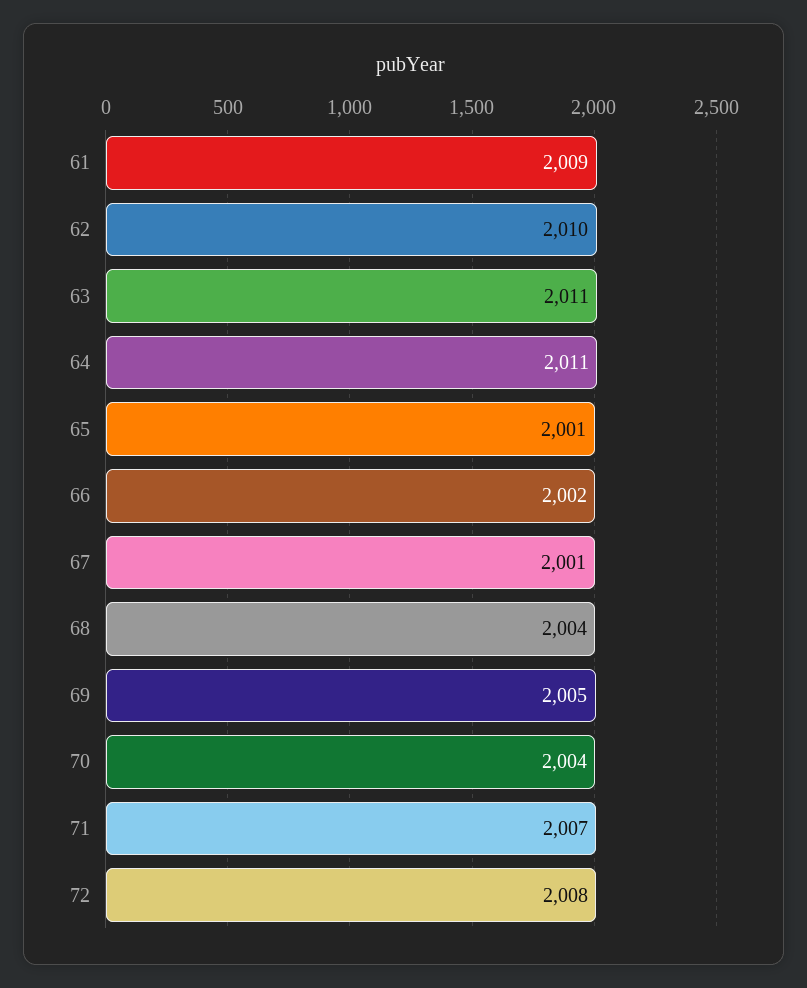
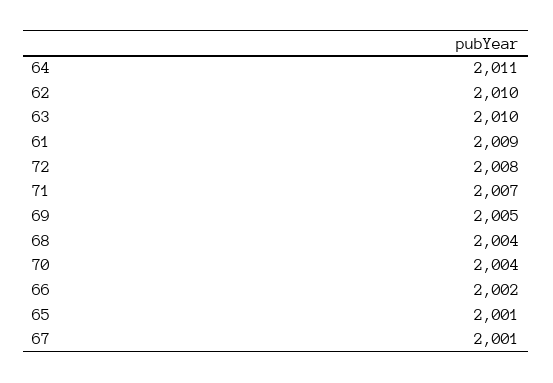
63: 2011 -> 2010

